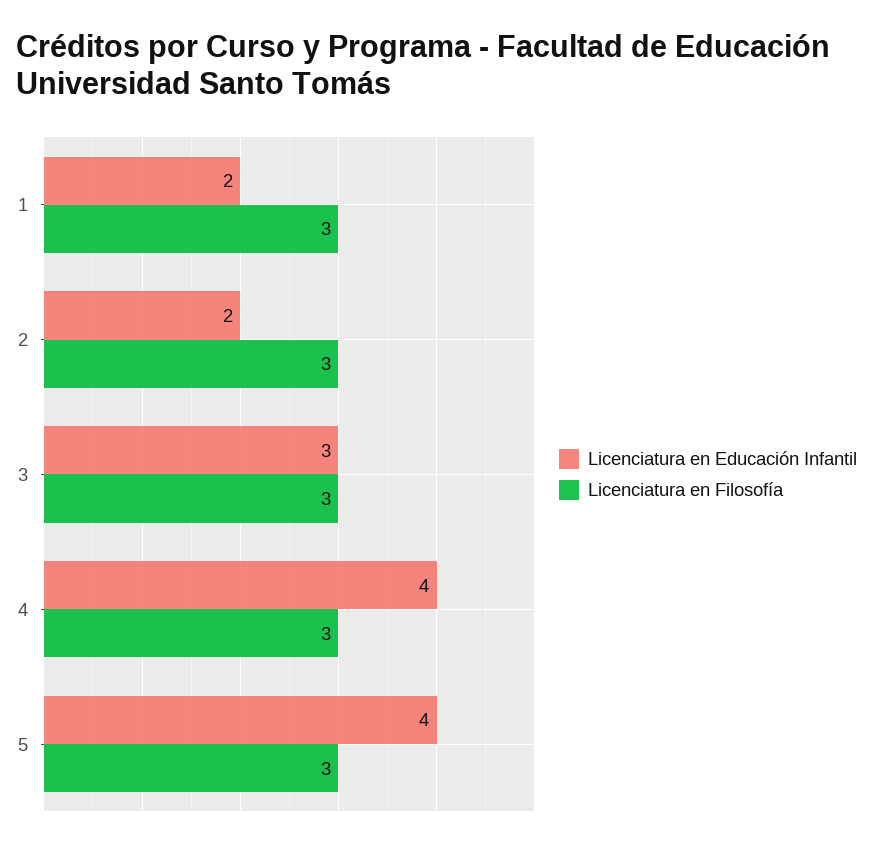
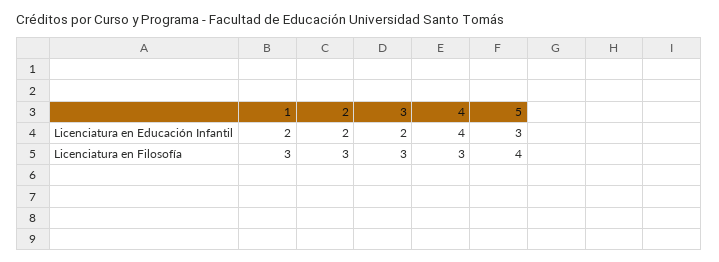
Licenciatura en Educación Infantil, 3: 3 -> 2
Licenciatura en Educación Infantil, 5: 4 -> 3
Licenciatura en Filosofía, 5: 3 -> 4

